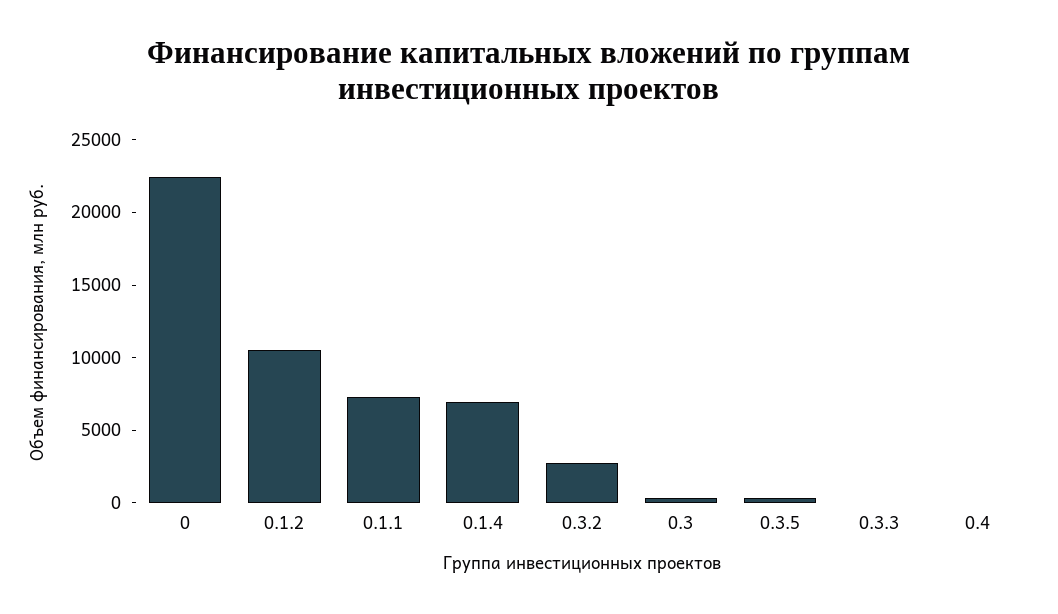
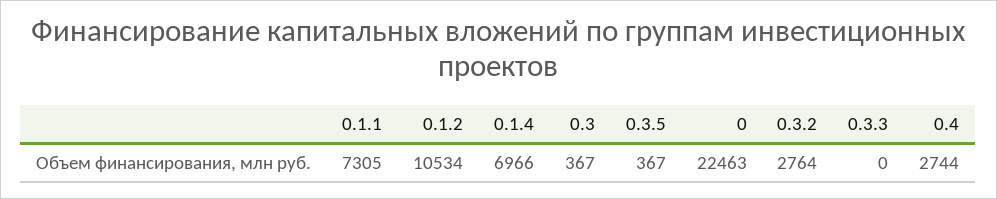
0.4: 0 -> 2744

